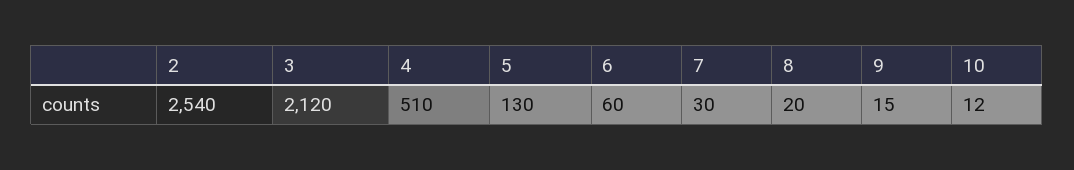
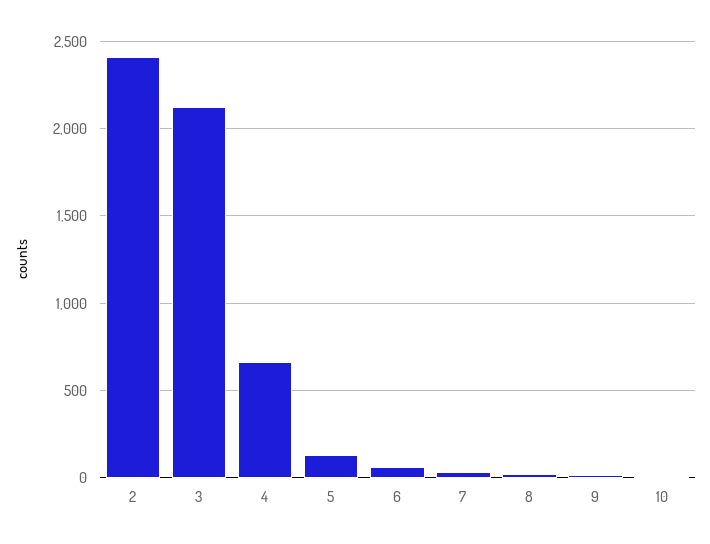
2: 2540 -> 2400
4: 510 -> 650

